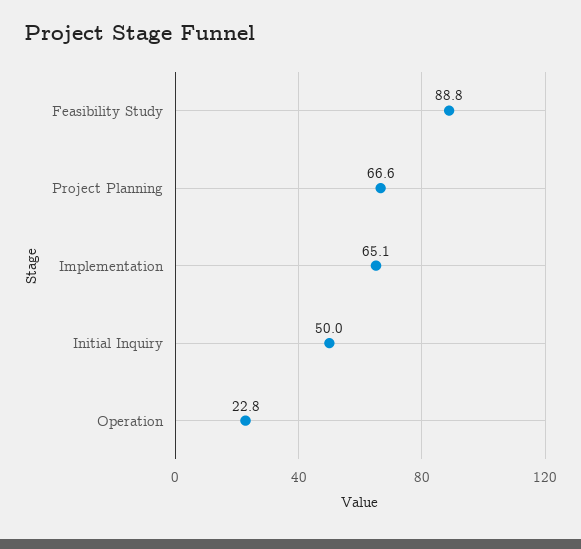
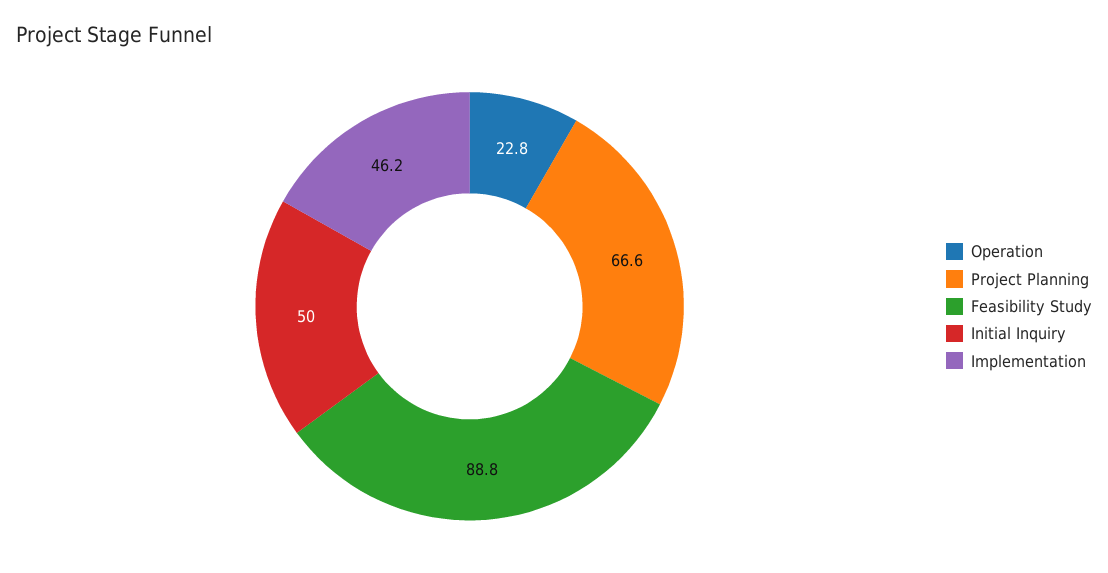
Implementation: 65.1 -> 46.2

